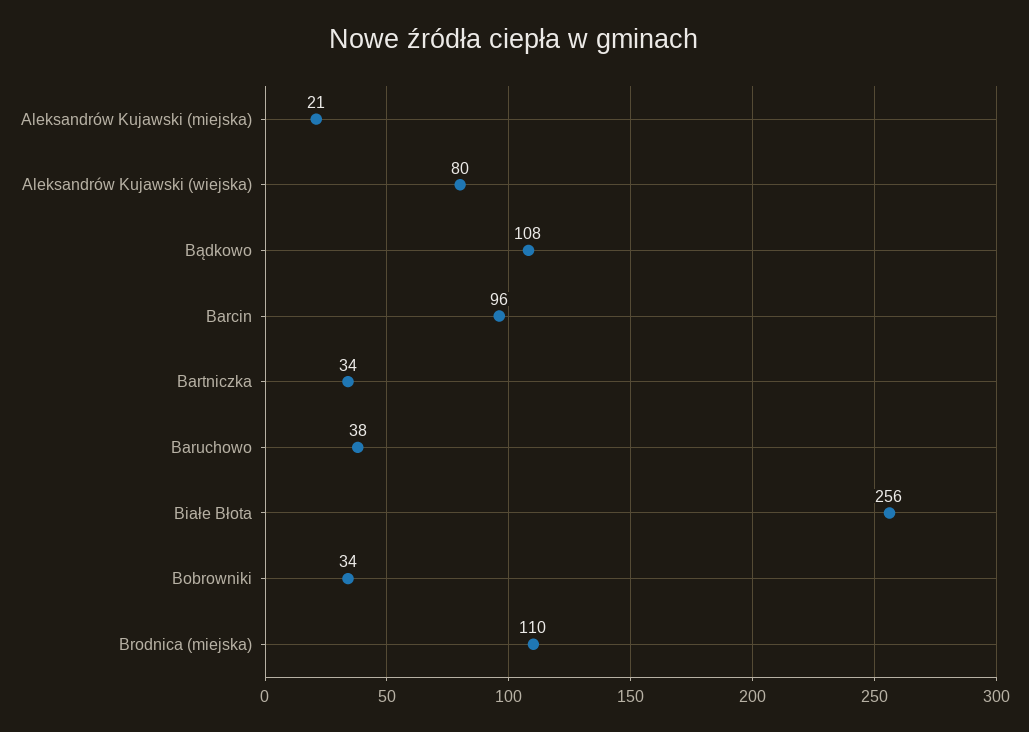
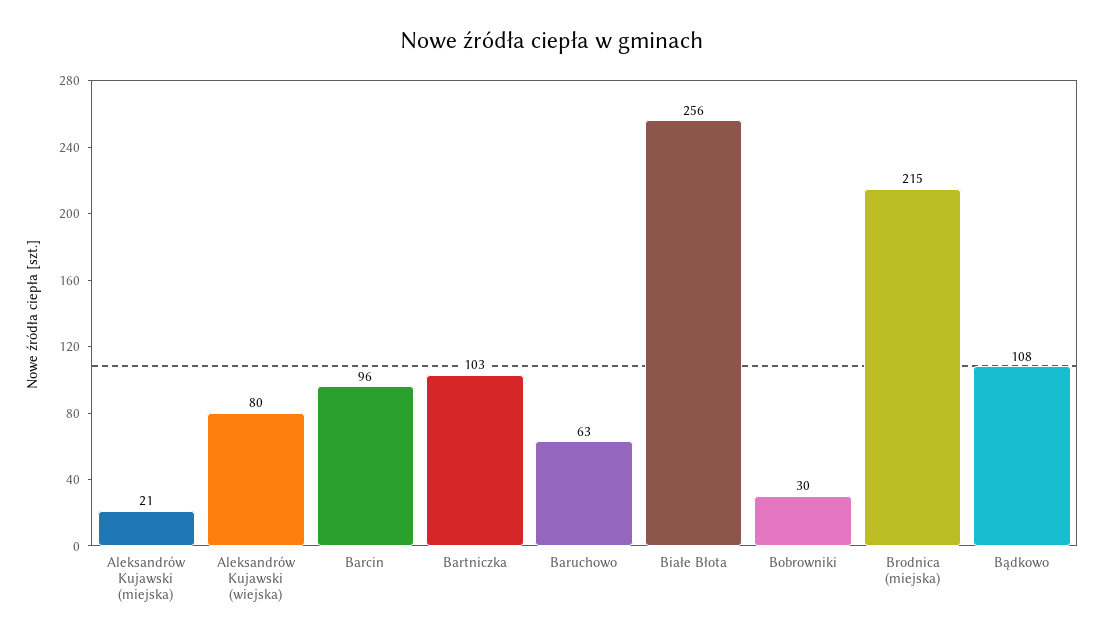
Bartniczka: 34 -> 103
Baruchowo: 38 -> 63
Bobrowniki: 34 -> 30
Brodnica (miejska): 110 -> 215

